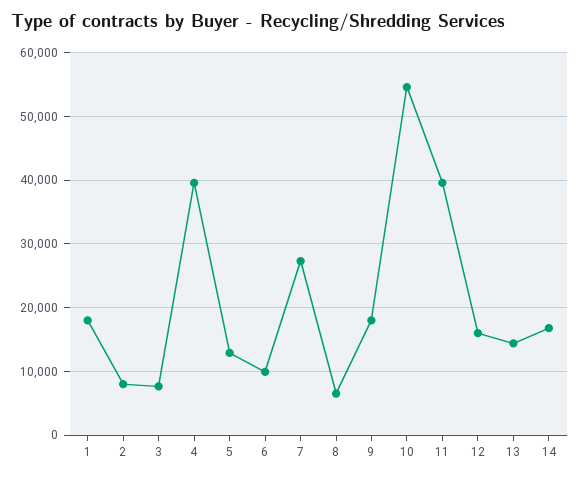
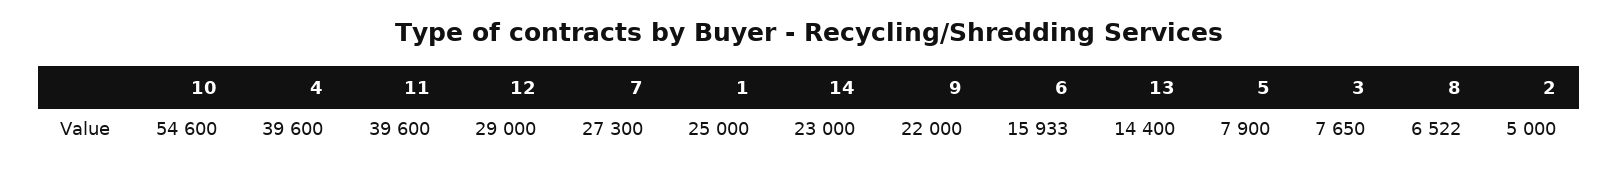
1: 18000 -> 25000
2: 8000 -> 5000
5: 13000 -> 7900
6: 10000 -> 15933
9: 18000 -> 22000
12: 16000 -> 29000
14: 17000 -> 23000

